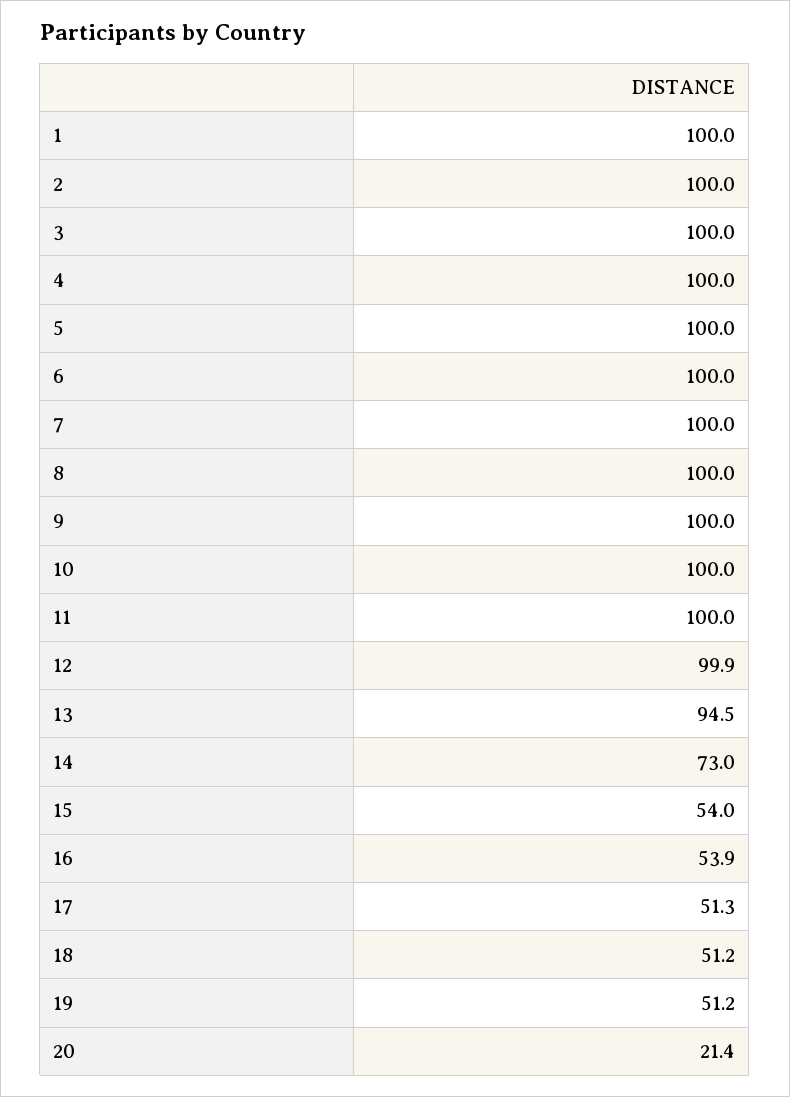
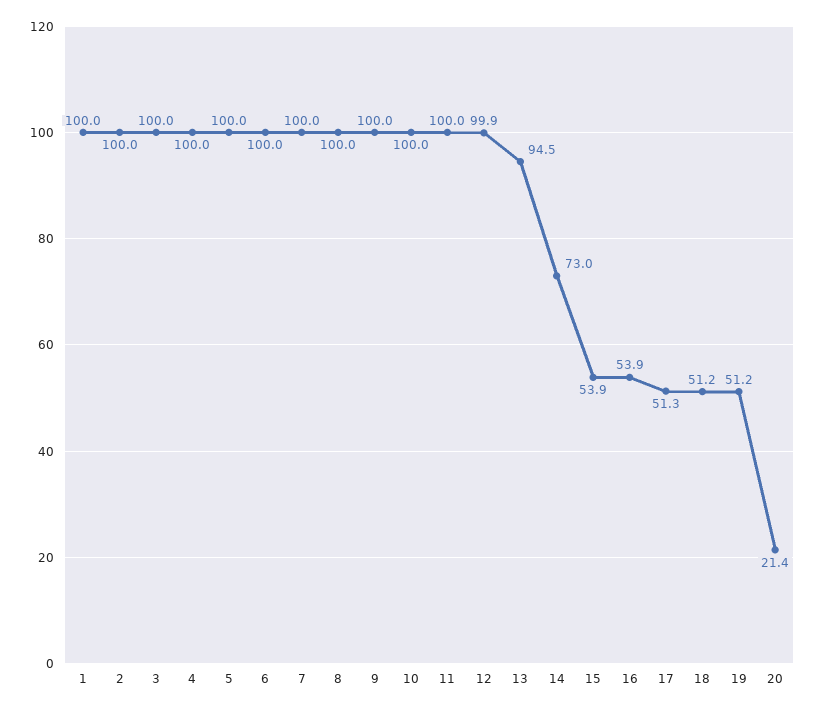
15: 54 -> 53.9

